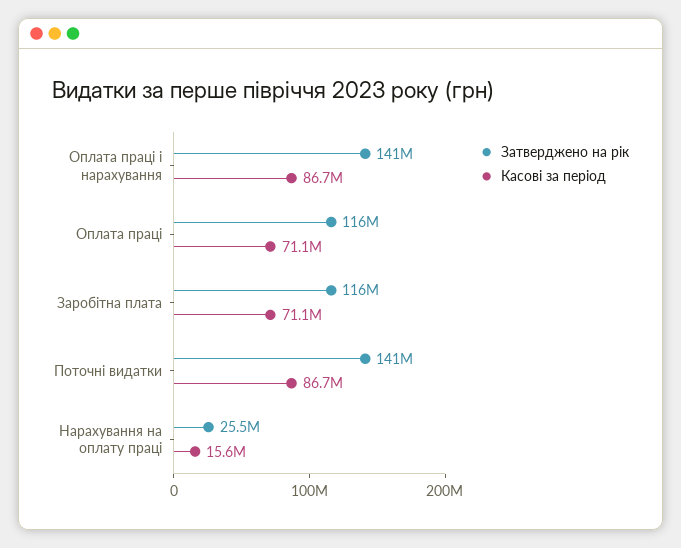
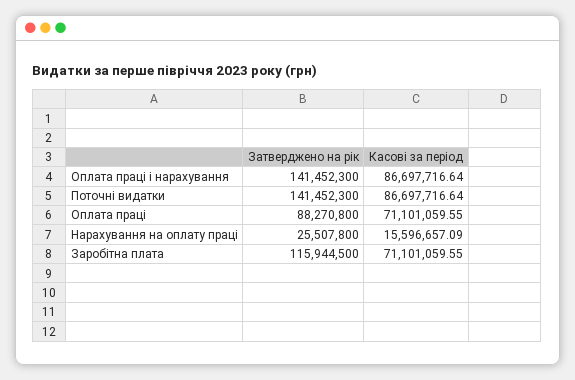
Затверджено на рік, Оплата праці: 116000000 -> 88270800

